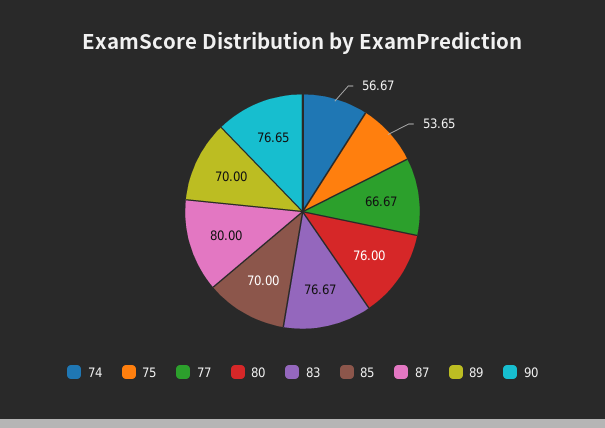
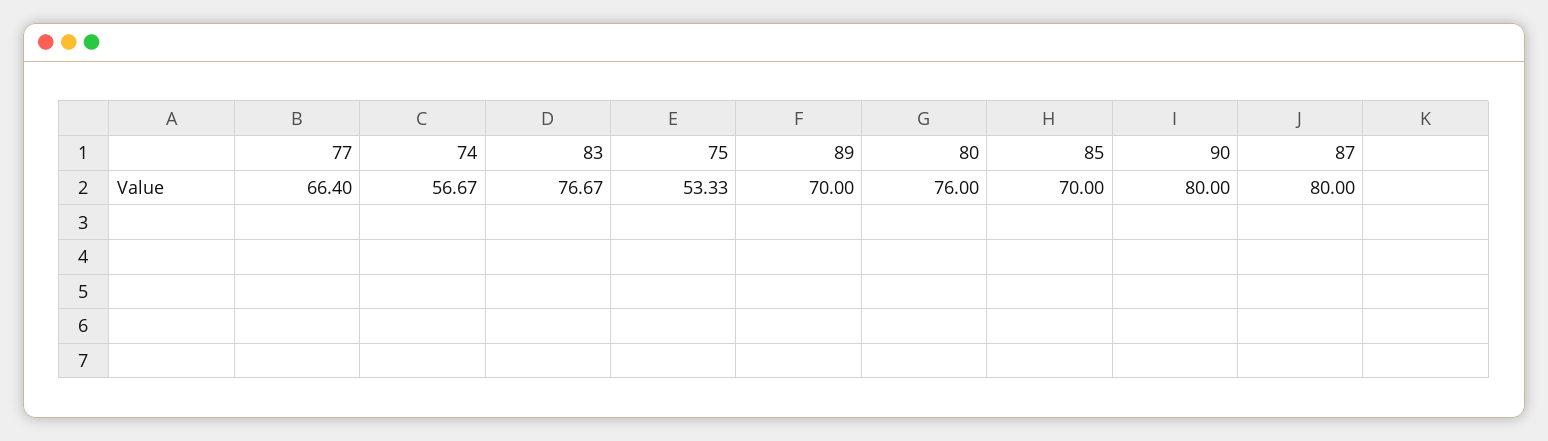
75: 53.65 -> 53.33
77: 66.67 -> 66.4
90: 76.65 -> 80

